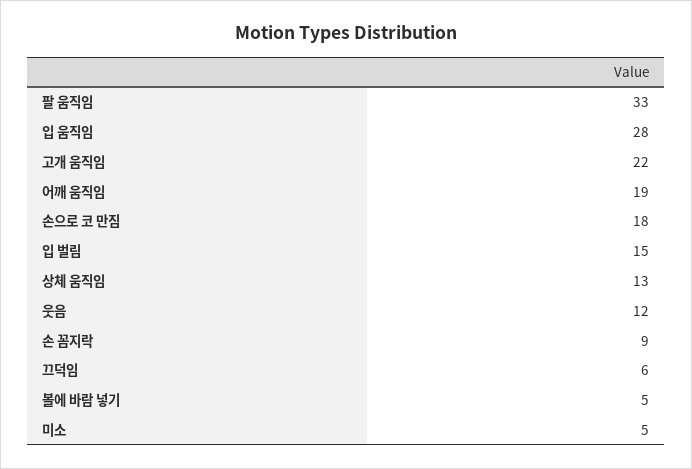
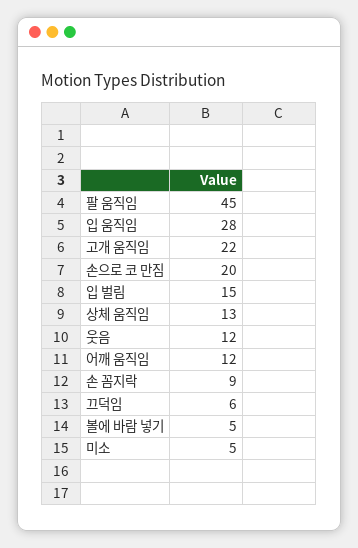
팔 움직임: 33 -> 45
어깨 움직임: 19 -> 12
손으로 코 만짐: 18 -> 20

